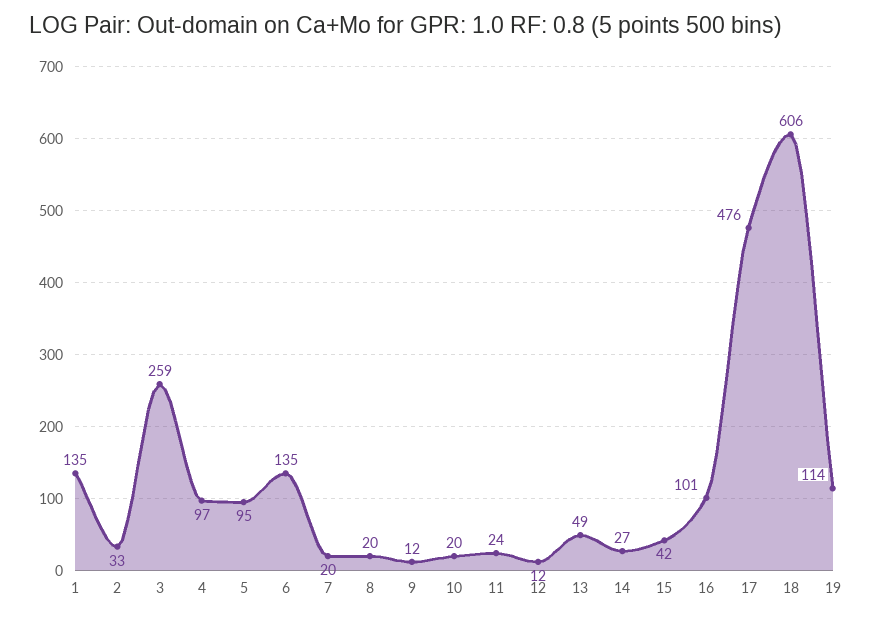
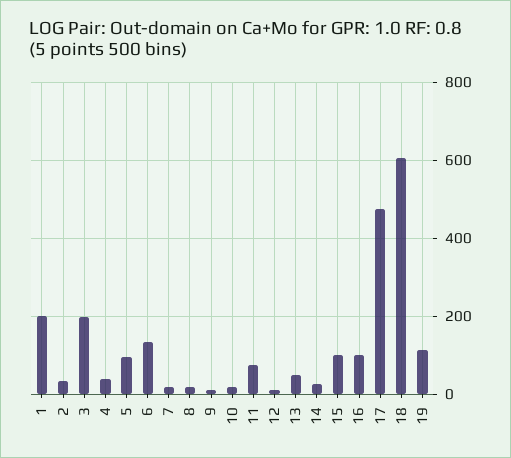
1: 135 -> 200
3: 259 -> 200
4: 97 -> 40
11: 24 -> 80
15: 42 -> 100

